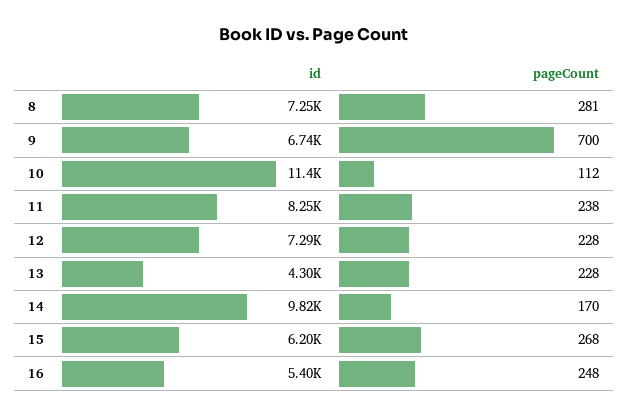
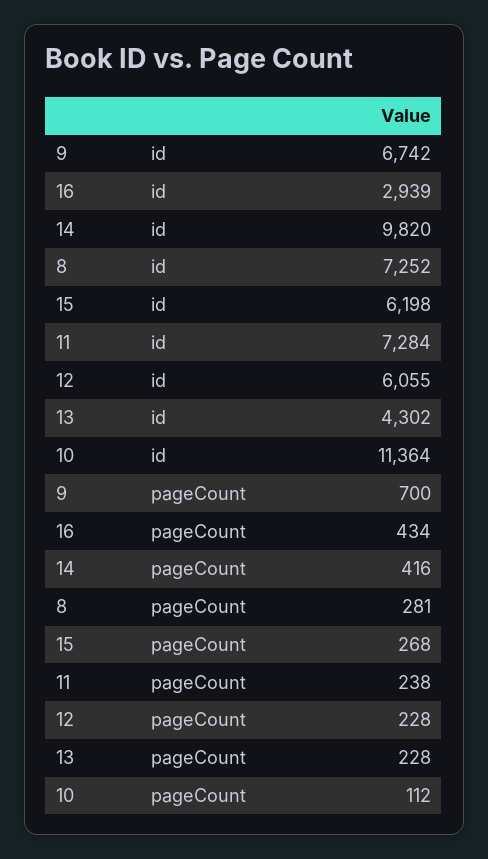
id, 11: 8250 -> 7284
id, 12: 7290 -> 6055
pageCount, 14: 170 -> 416
id, 16: 5400 -> 2939
pageCount, 16: 248 -> 434

